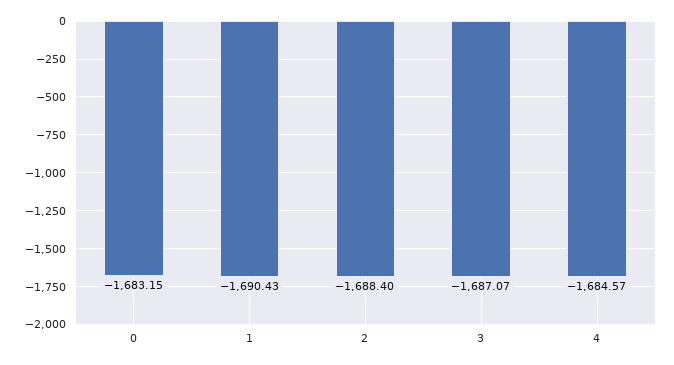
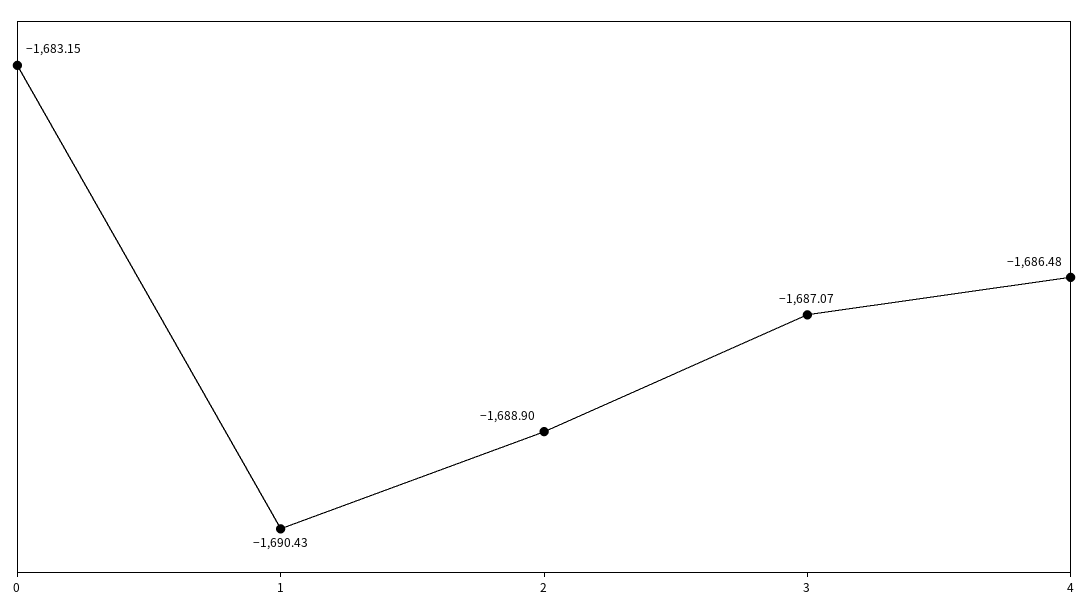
2: -1688.4 -> -1688.9
4: -1684.57 -> -1686.48

